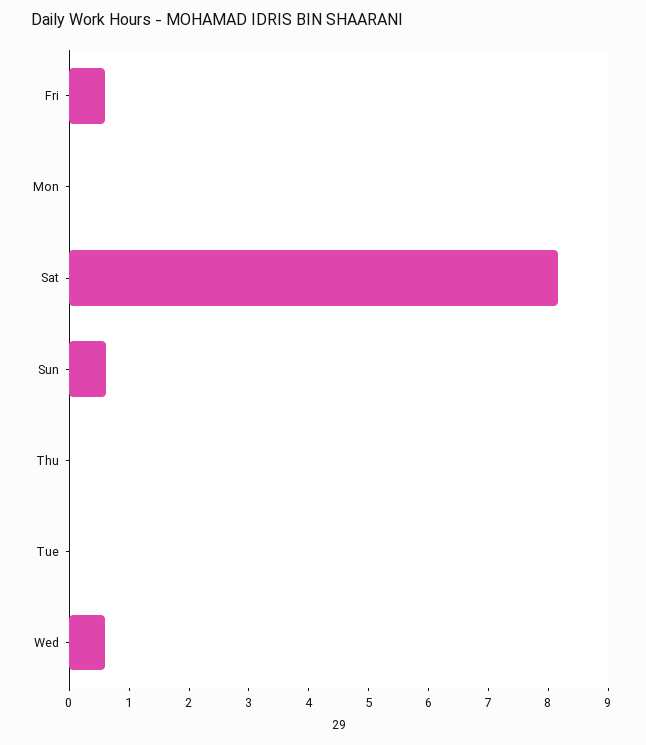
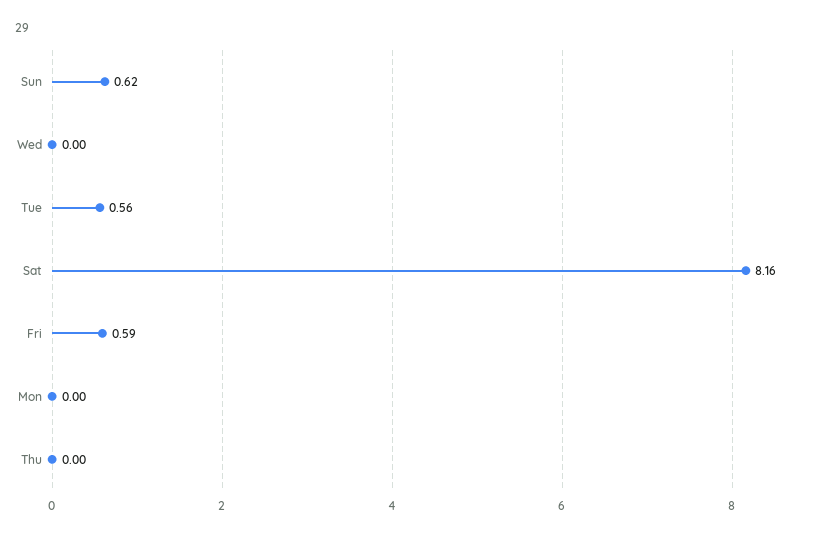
Tue: 0 -> 0.56
Wed: 0.6 -> 0

